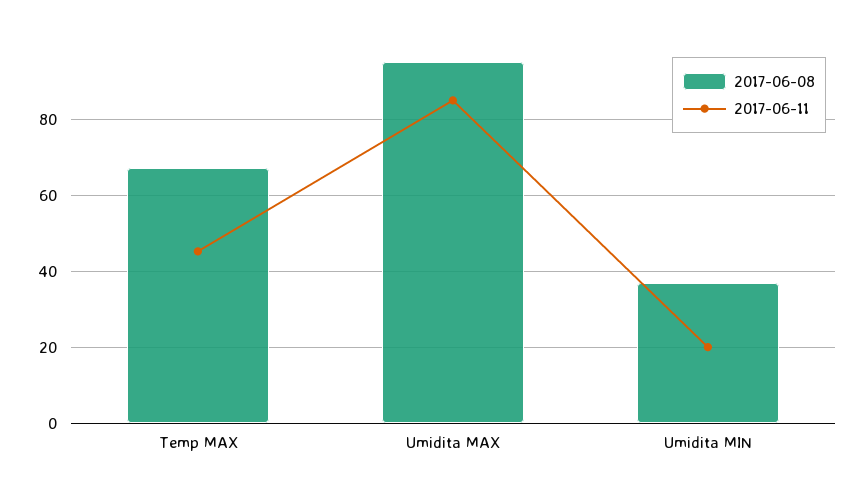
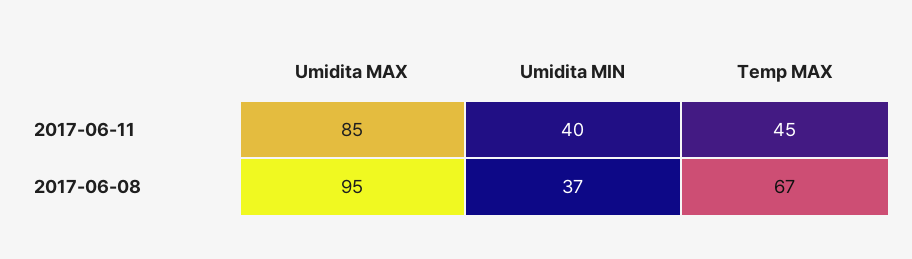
2017-06-11, Umidita MIN: 20 -> 40

